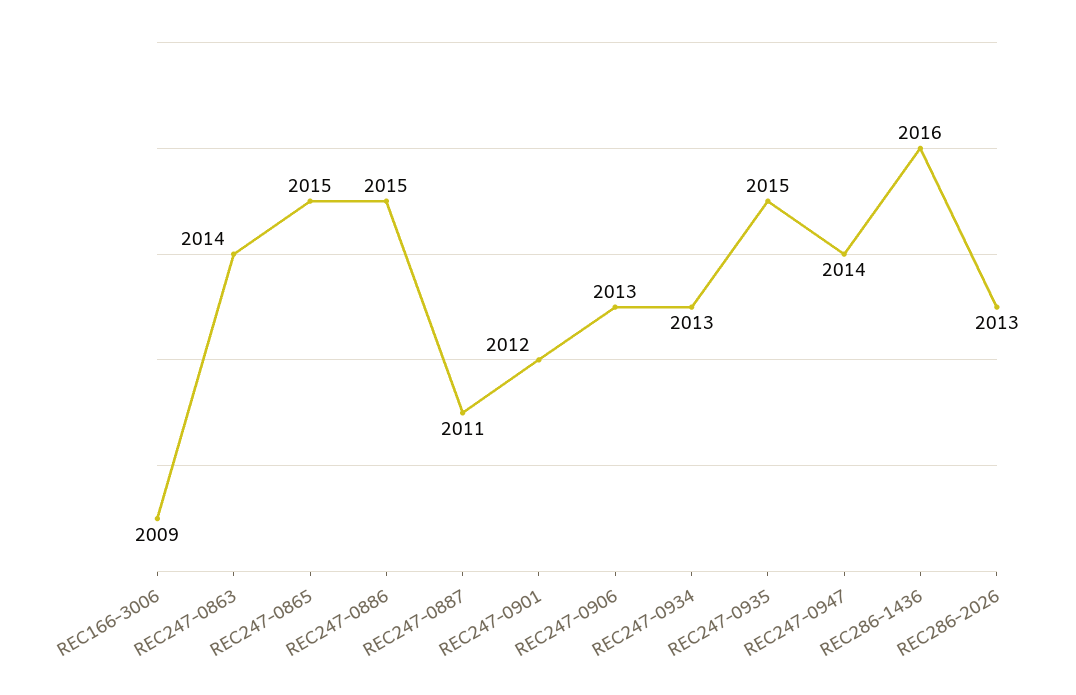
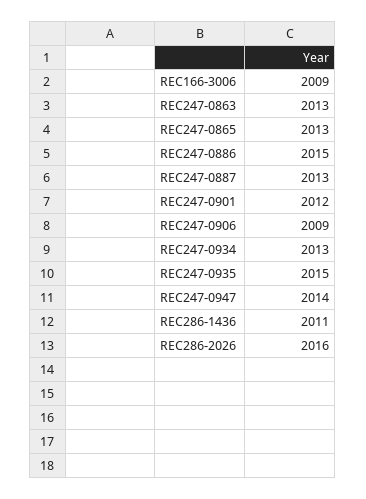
REC247-0863: 2014 -> 2013
REC247-0865: 2015 -> 2013
REC247-0887: 2011 -> 2013
REC247-0906: 2013 -> 2009
REC286-1436: 2016 -> 2011
REC286-2026: 2013 -> 2016

